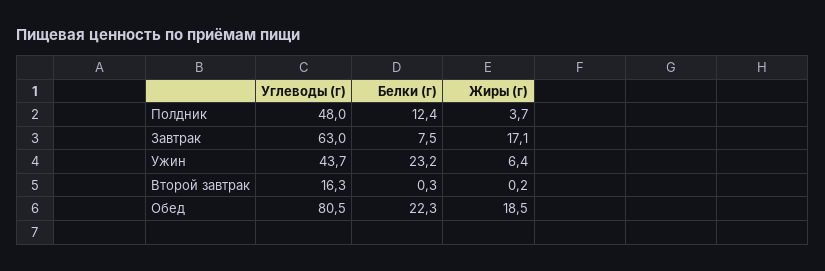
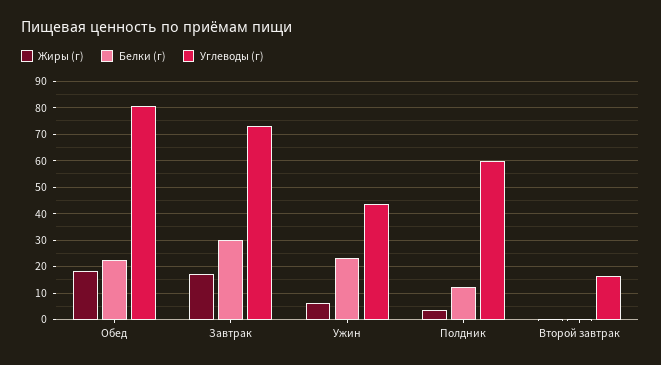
Углеводы (г), Полдник: 48 -> 60
Углеводы (г), Завтрак: 63 -> 72.5
Белки (г), Завтрак: 7.5 -> 30

